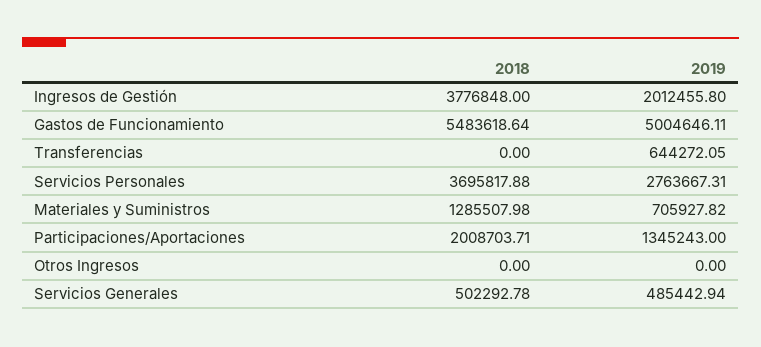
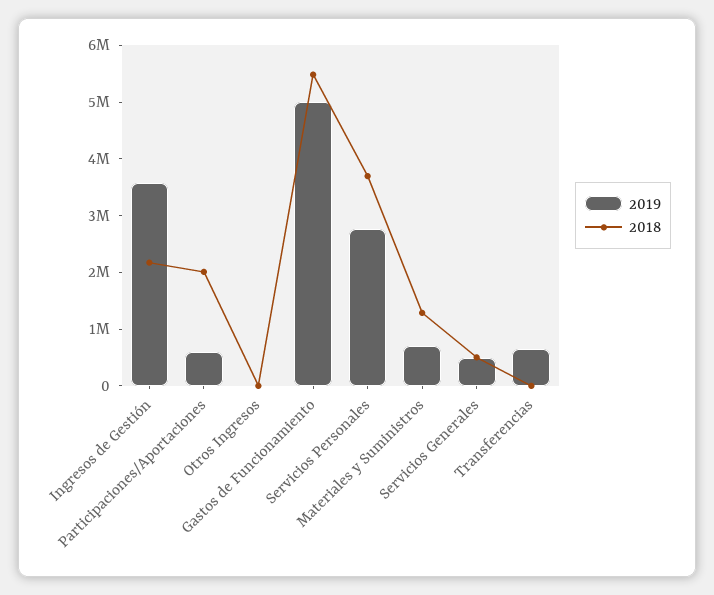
2018, Ingresos de Gestión: 3776848 -> 2200000
2019, Ingresos de Gestión: 2012455.8 -> 3600000
2019, Participaciones/Aportaciones: 1345243 -> 600000

